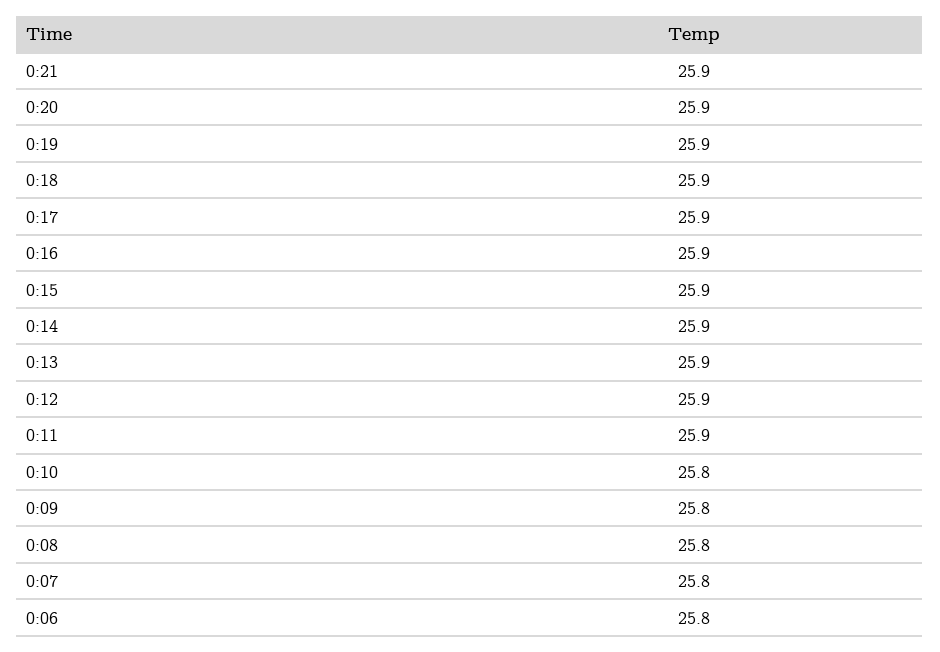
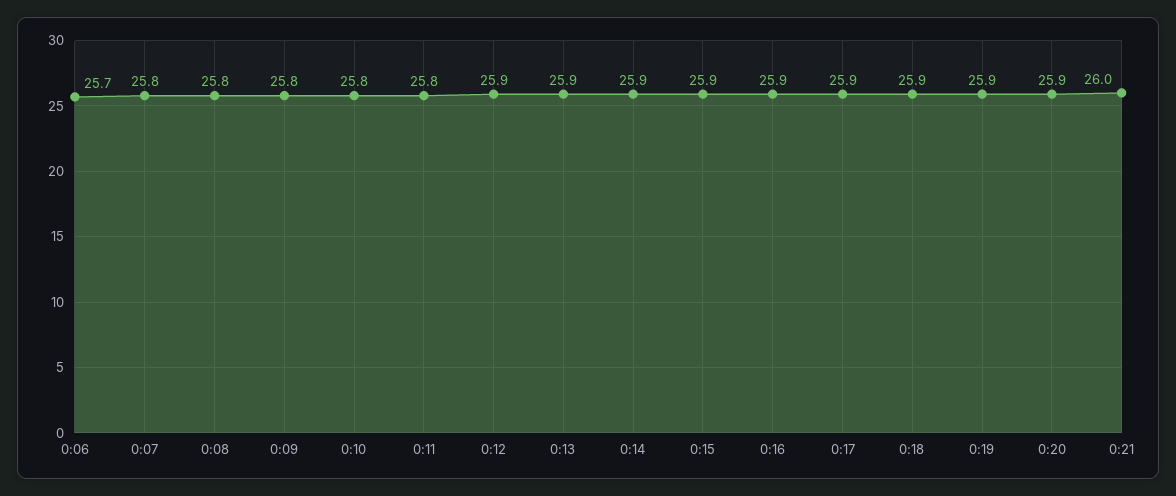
0:21: 25.9 -> 26
0:11: 25.9 -> 25.8
0:06: 25.8 -> 25.7

